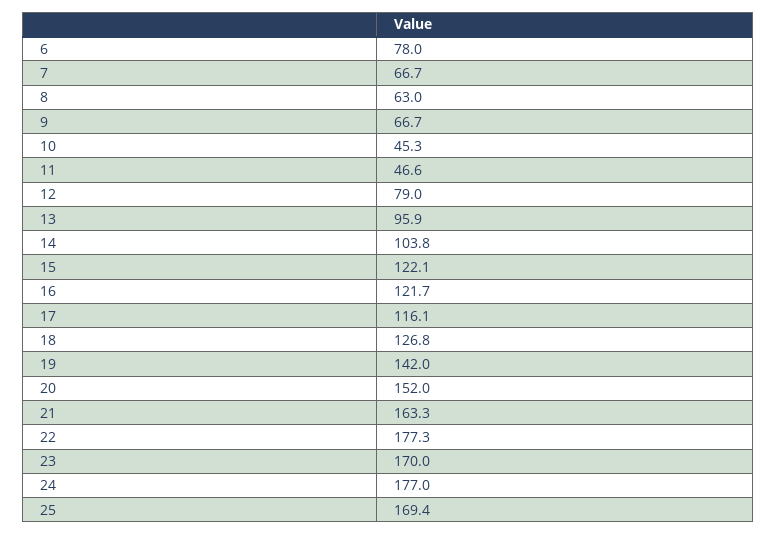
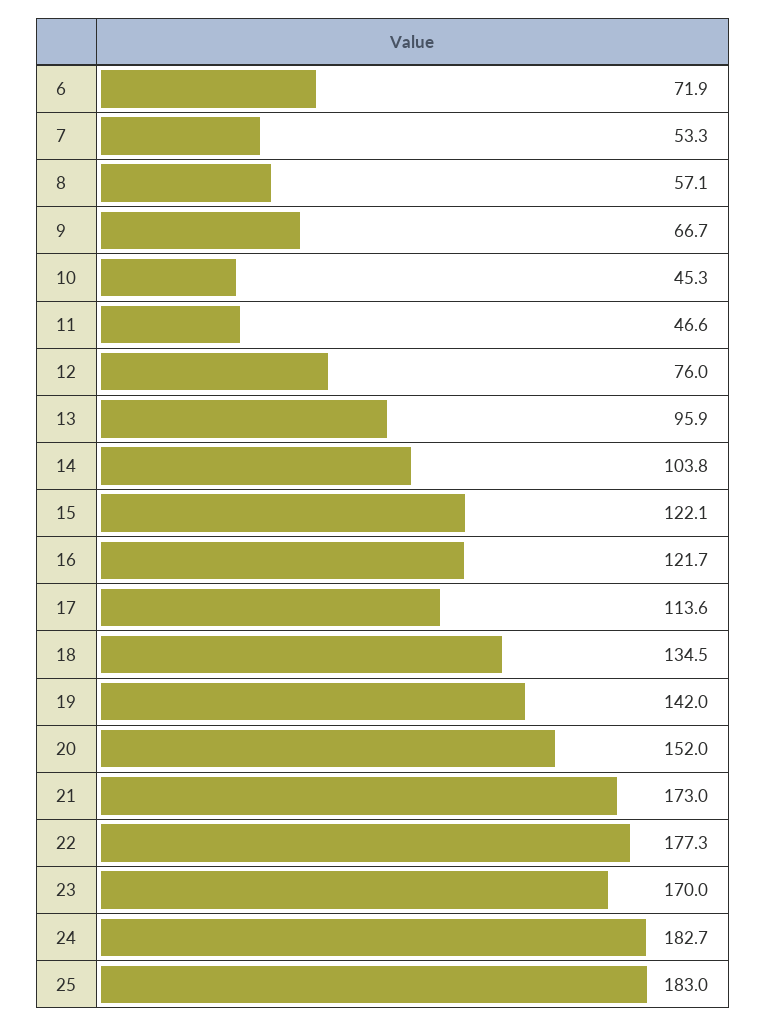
6: 78 -> 71.9
7: 66.7 -> 53.3
8: 63 -> 57.1
12: 79 -> 76
17: 116.1 -> 113.6
18: 126.8 -> 134.5
21: 163.3 -> 173
24: 177 -> 182.7
25: 169.4 -> 183

